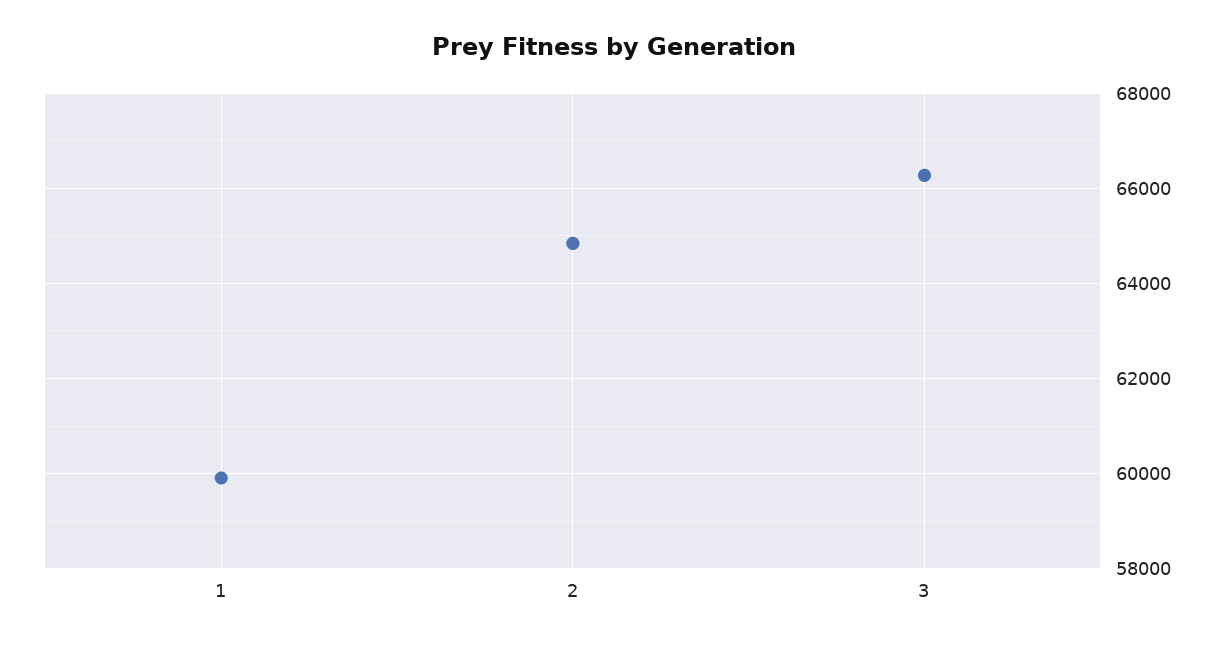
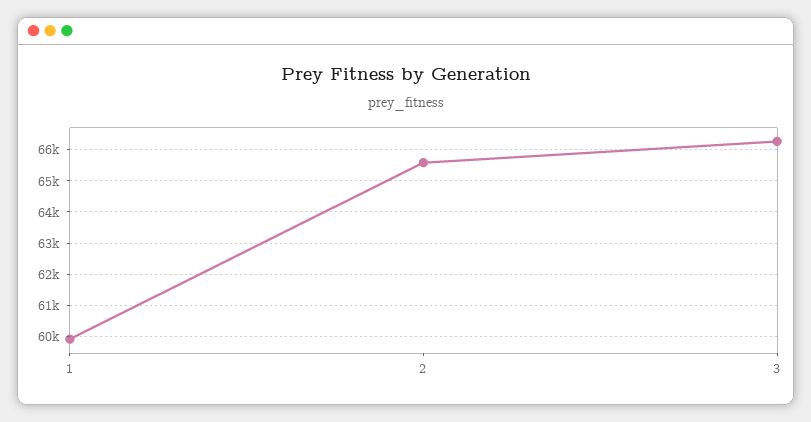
2: 64800 -> 65600

